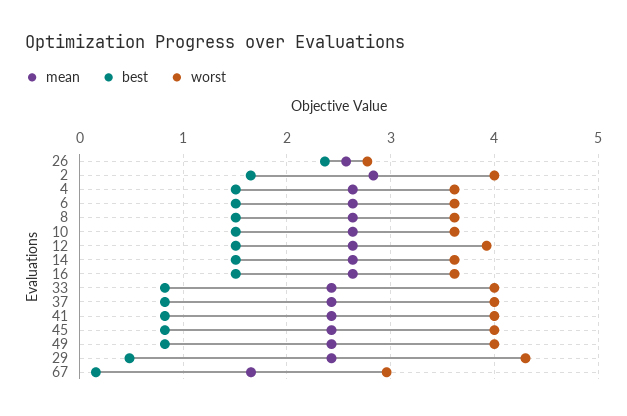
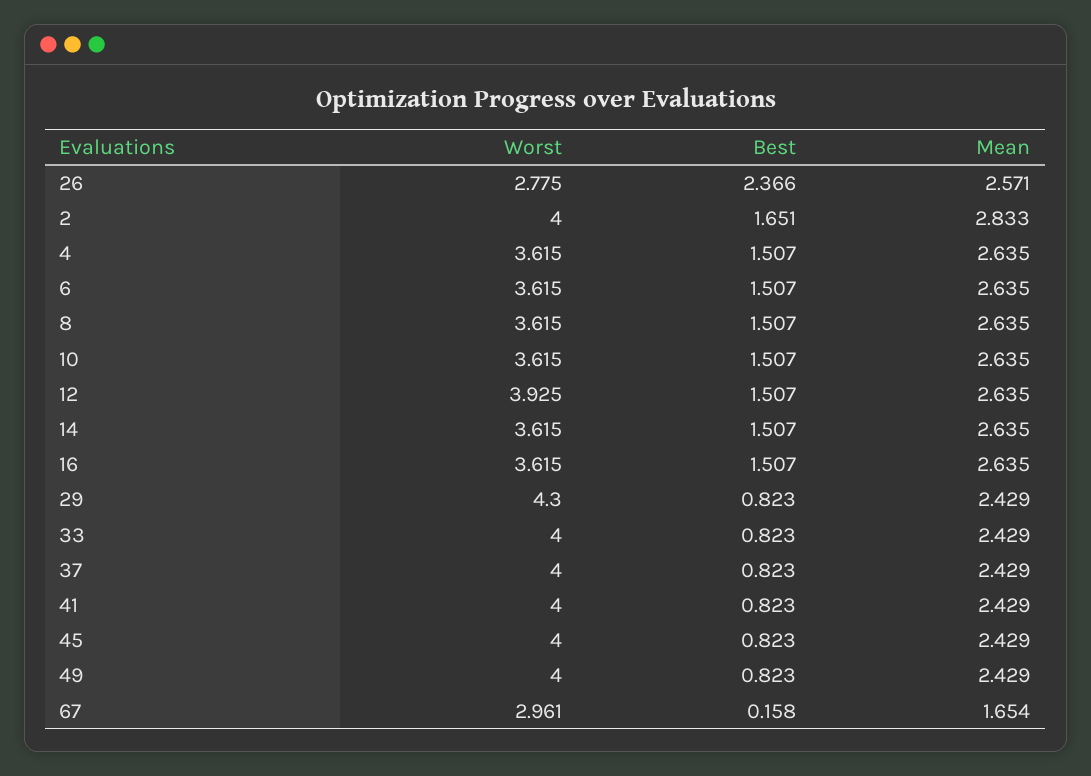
best, 29: 0.5 -> 0.823

